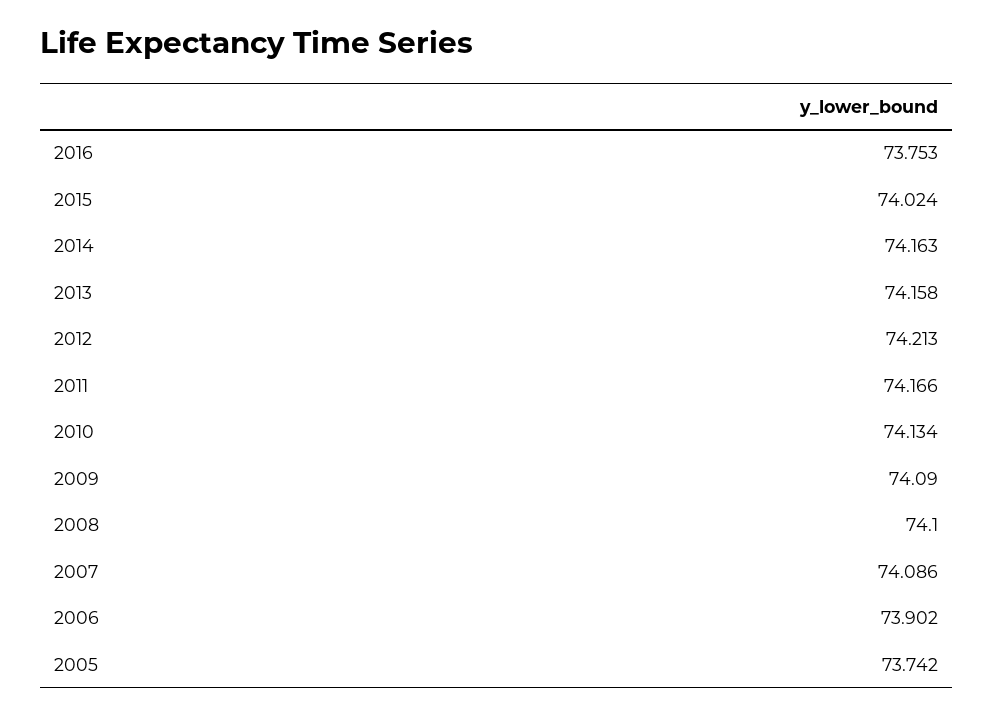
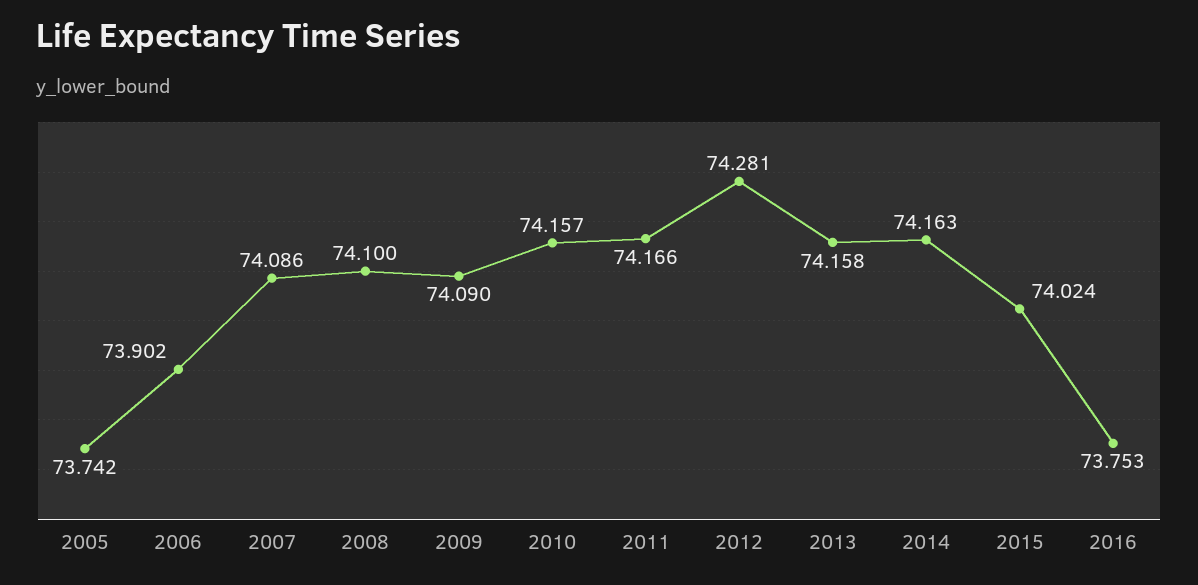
2012: 74.213 -> 74.281
2010: 74.134 -> 74.157

